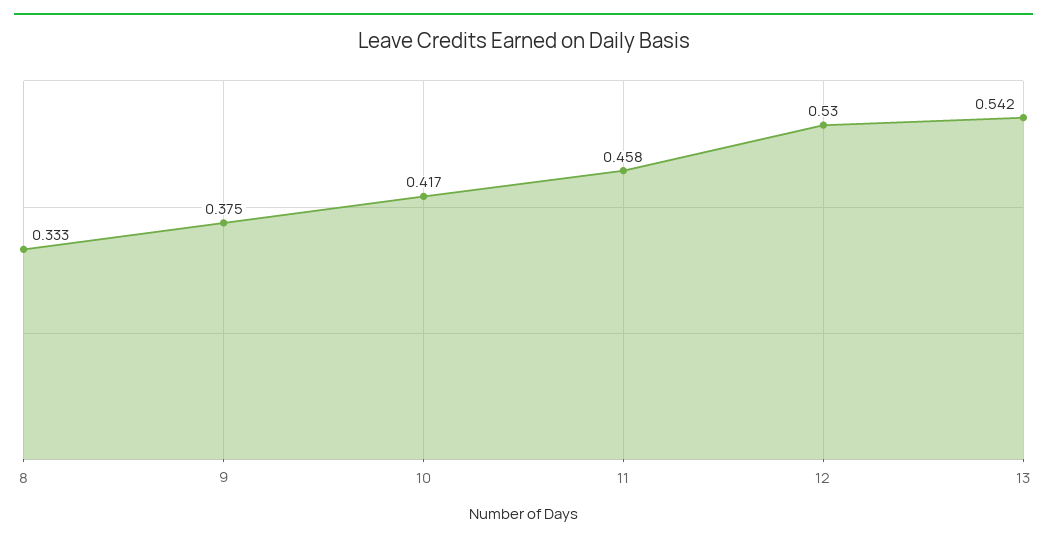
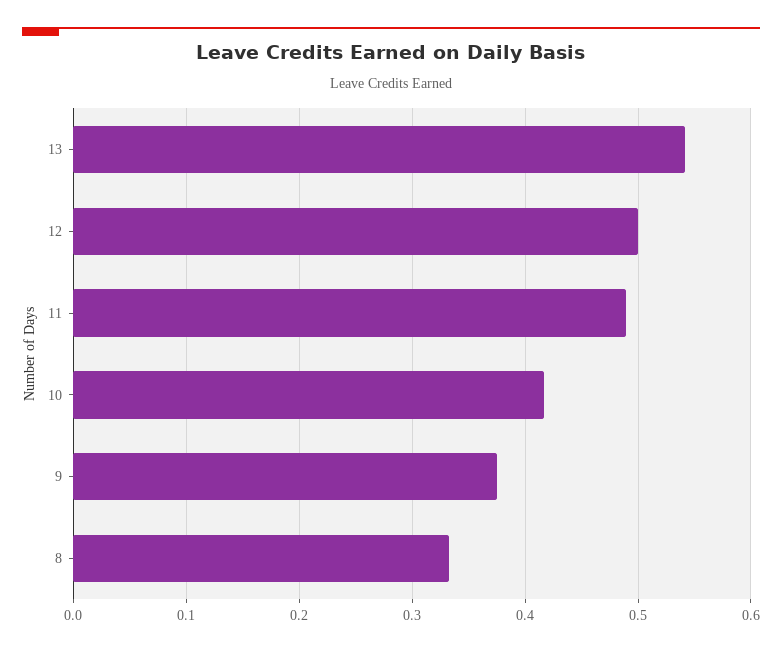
11: 0.458 -> 0.49
12: 0.53 -> 0.5

